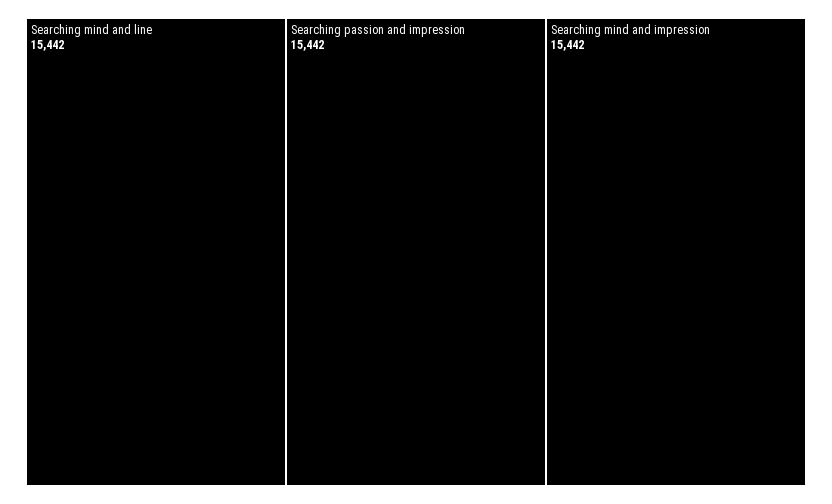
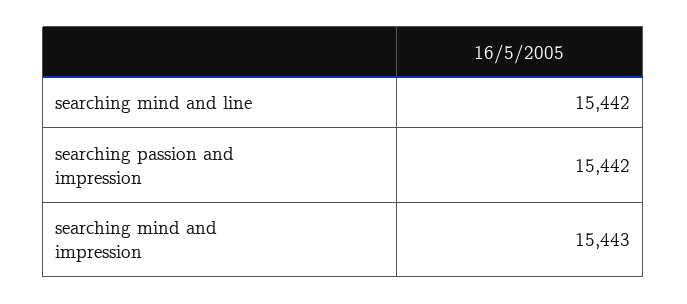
Searching mind and impression: 15442 -> 15443

